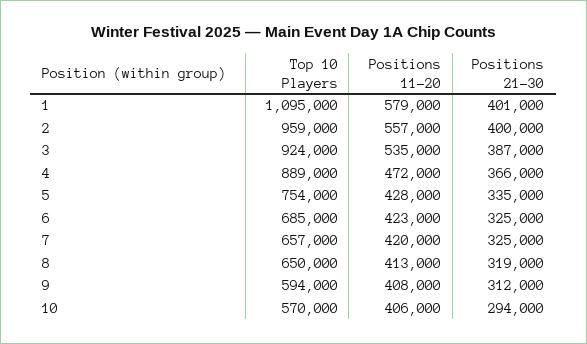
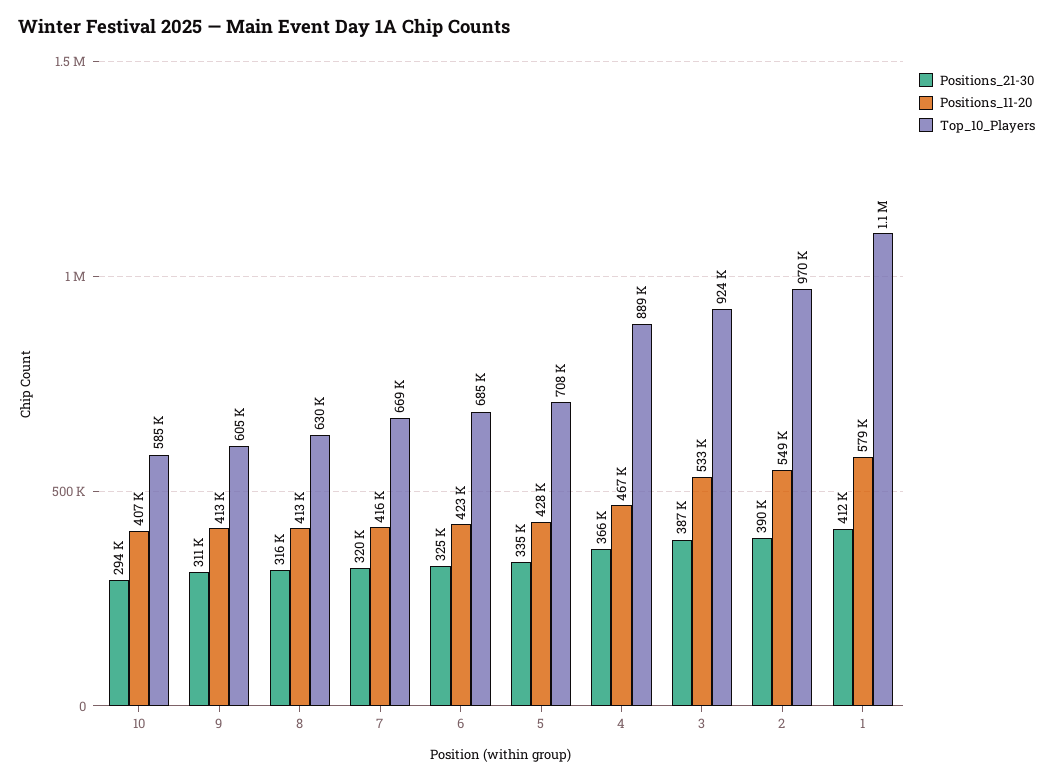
Positions 21-30, 1: 401000 -> 412000
Top 10 Players, 2: 959000 -> 970000
Positions 11-20, 2: 557000 -> 549000
Positions 21-30, 2: 400000 -> 390000
Positions 11-20, 3: 535000 -> 533000
Positions 11-20, 4: 472000 -> 467000
Top 10 Players, 5: 754000 -> 708000
Top 10 Players, 7: 657000 -> 669000
Positions 11-20, 7: 420000 -> 416000
Positions 21-30, 7: 325000 -> 320000
Top 10 Players, 8: 650000 -> 630000
Positions 21-30, 8: 319000 -> 316000
Top 10 Players, 9: 594000 -> 605000
Positions 11-20, 9: 408000 -> 413000
Positions 21-30, 9: 312000 -> 311000
Top 10 Players, 10: 570000 -> 585000
Positions 11-20, 10: 406000 -> 407000

